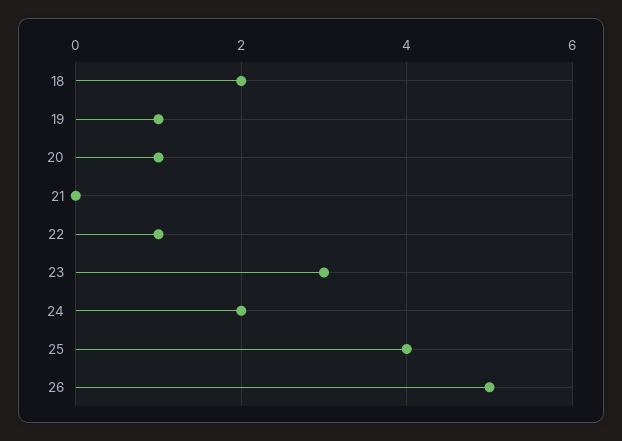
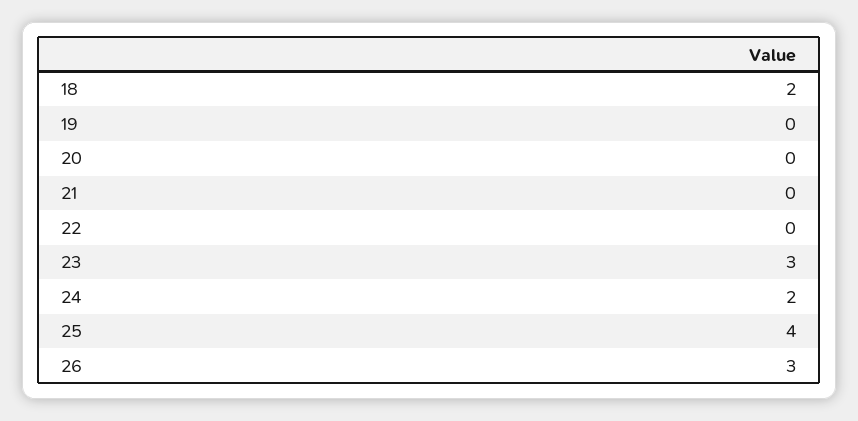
19: 1 -> 0
20: 1 -> 0
22: 1 -> 0
26: 5 -> 3

